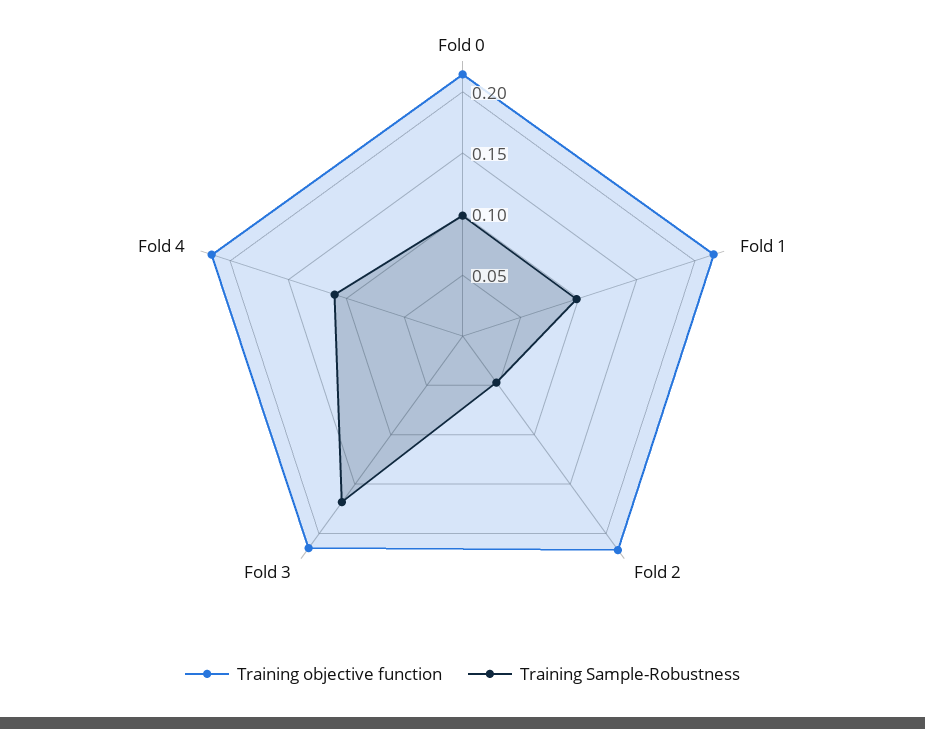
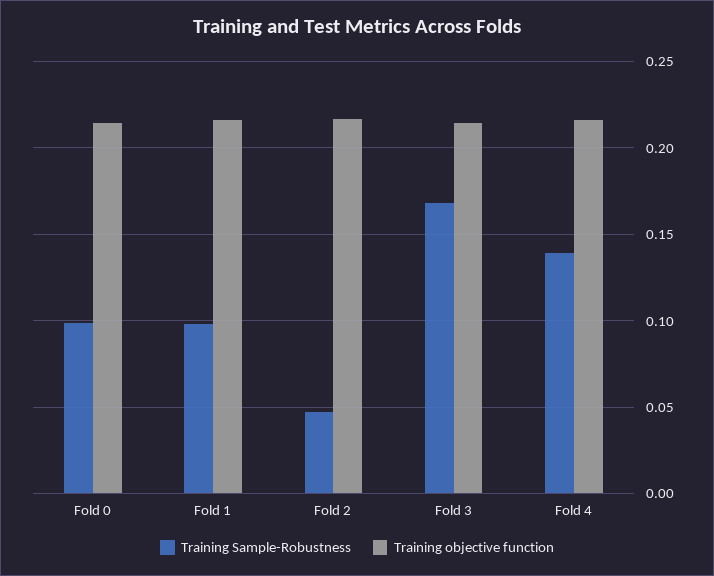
Training Sample-Robustness, Fold 4: 0.11 -> 0.14

